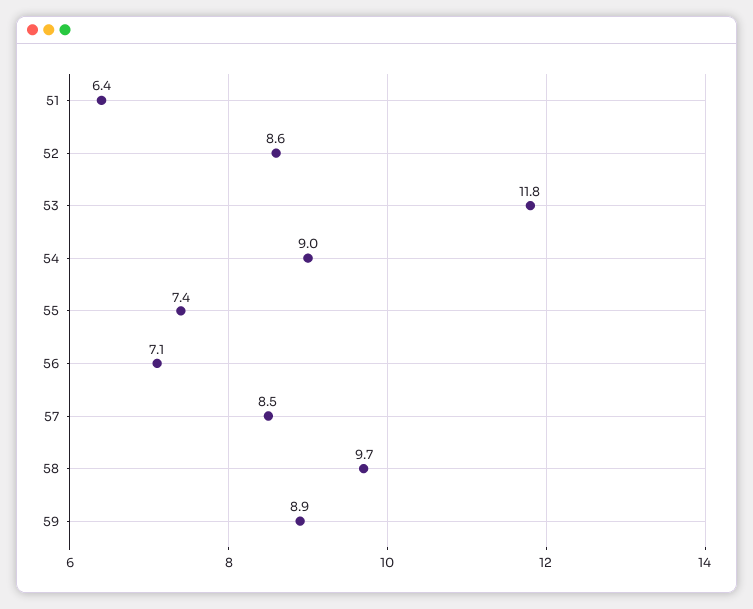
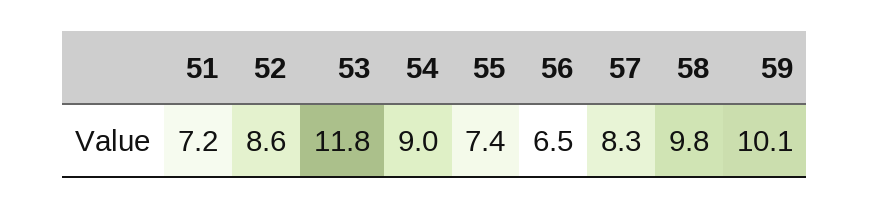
51: 6.4 -> 7.2
56: 7.1 -> 6.5
57: 8.5 -> 8.3
58: 9.7 -> 9.8
59: 8.9 -> 10.1

